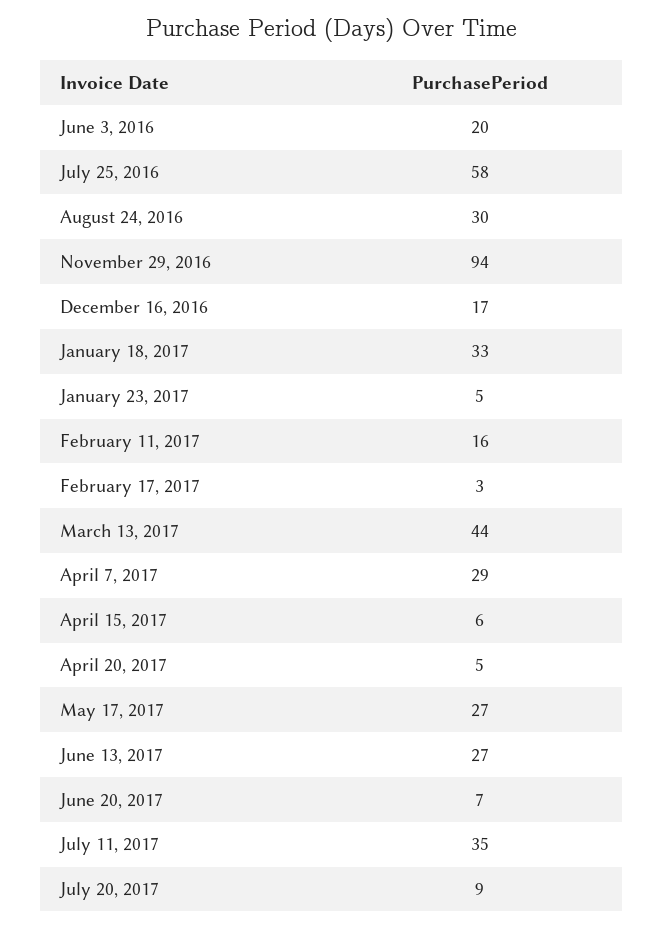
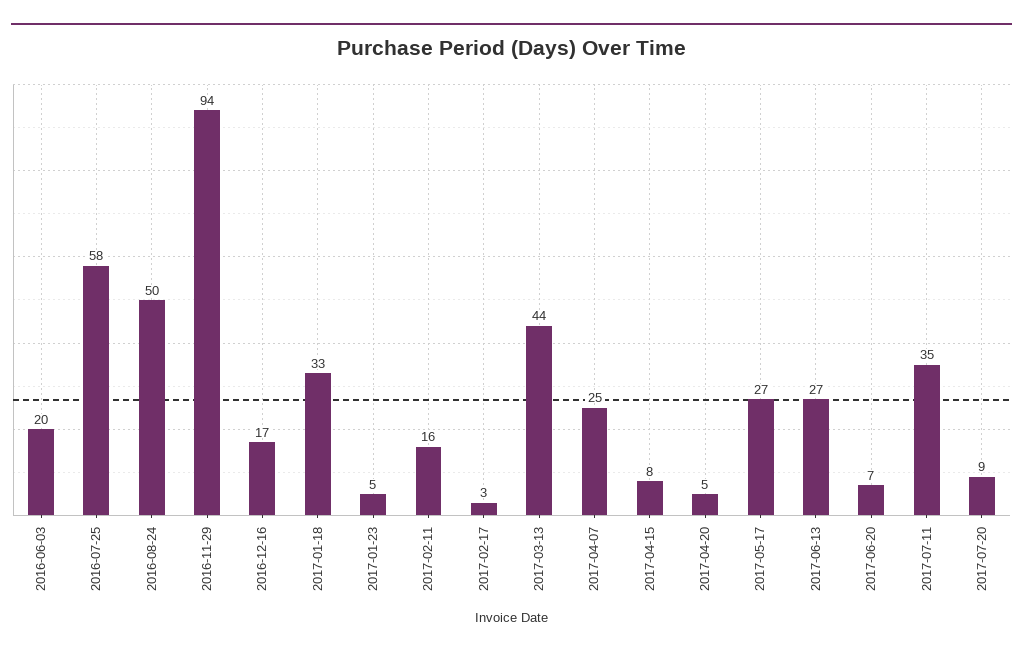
August 24, 2016: 30 -> 50
April 7, 2017: 29 -> 25
April 15, 2017: 6 -> 8

